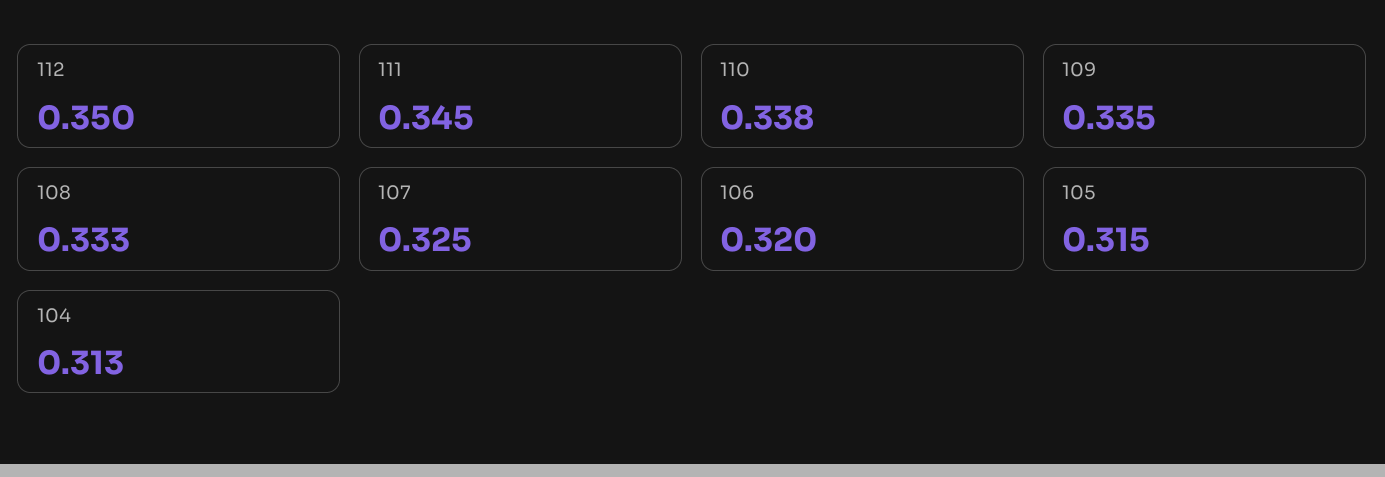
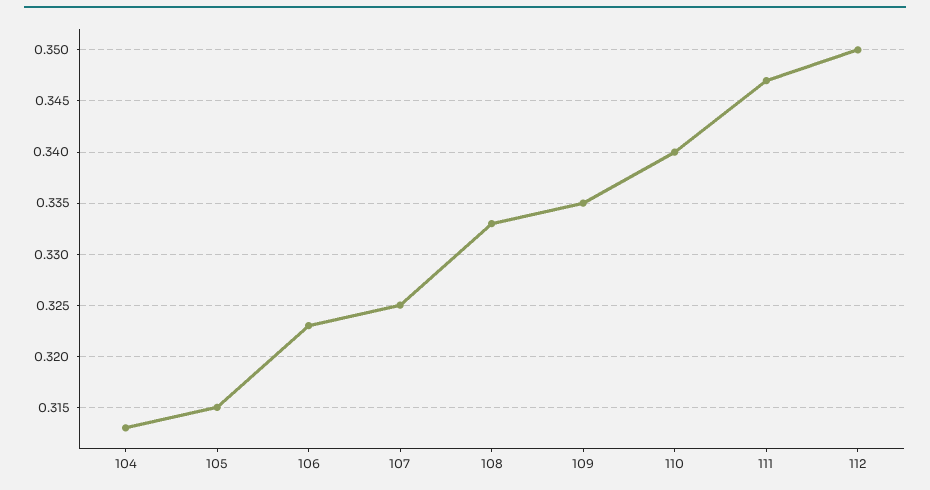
111: 0.345 -> 0.347
110: 0.338 -> 0.34
106: 0.32 -> 0.323

